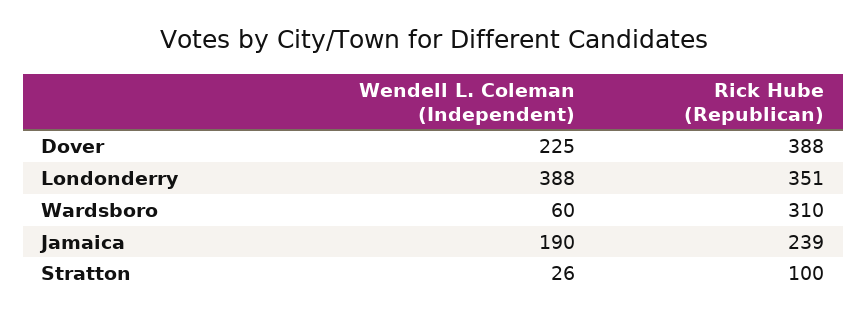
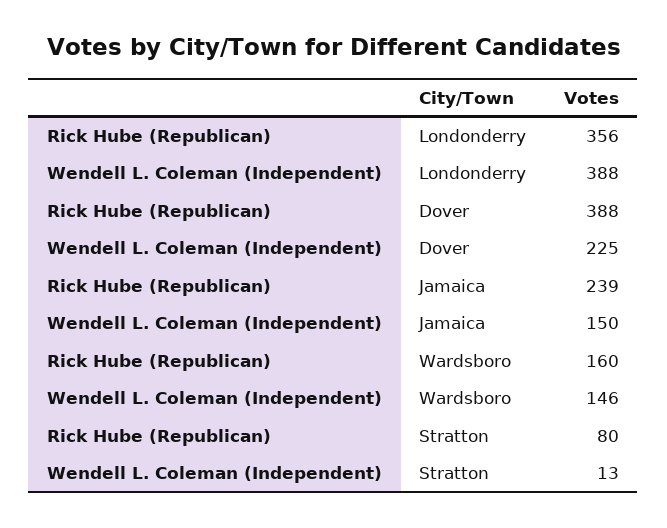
Rick Hube (Republican), Londonderry: 351 -> 356
Wendell L. Coleman (Independent), Wardsboro: 60 -> 146
Rick Hube (Republican), Wardsboro: 310 -> 160
Wendell L. Coleman (Independent), Jamaica: 190 -> 150
Wendell L. Coleman (Independent), Stratton: 26 -> 13
Rick Hube (Republican), Stratton: 100 -> 80

